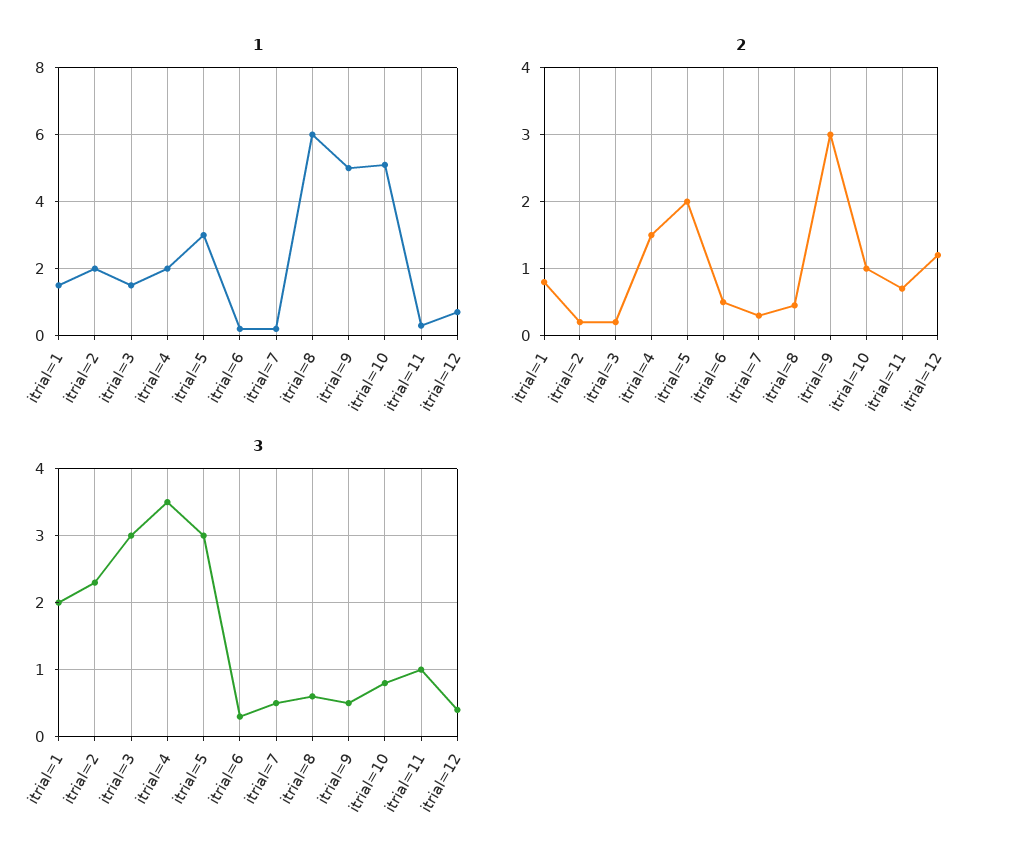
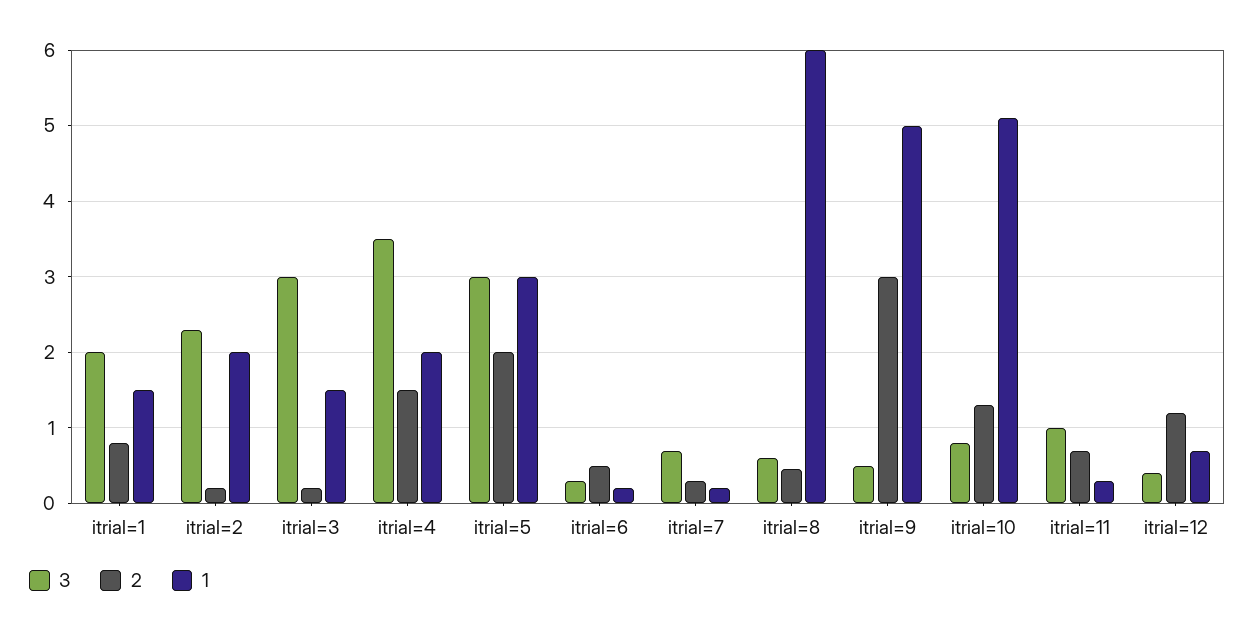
2, itrial=10: 1 -> 1.3
3, itrial=7: 0.5 -> 0.7

